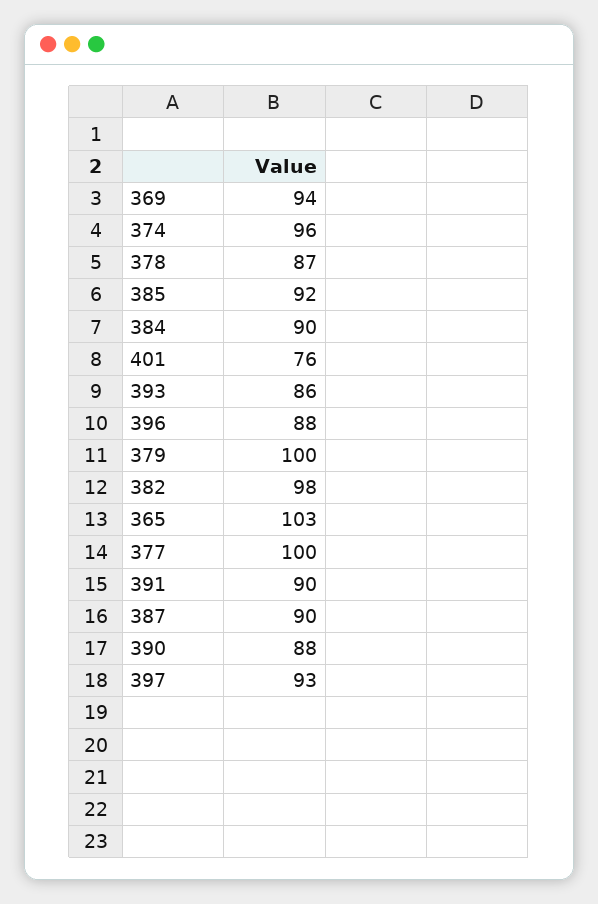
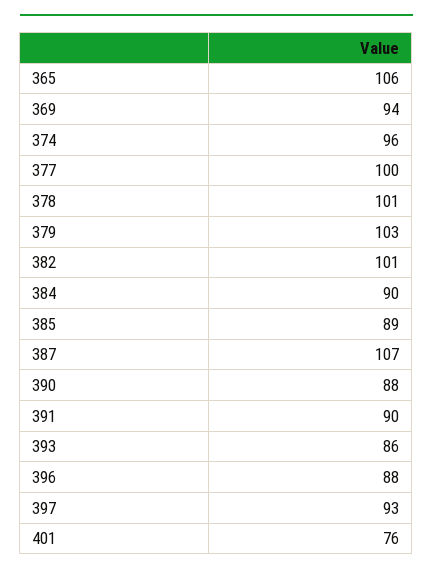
378: 87 -> 101
385: 92 -> 89
379: 100 -> 103
382: 98 -> 101
365: 103 -> 106
387: 90 -> 107

